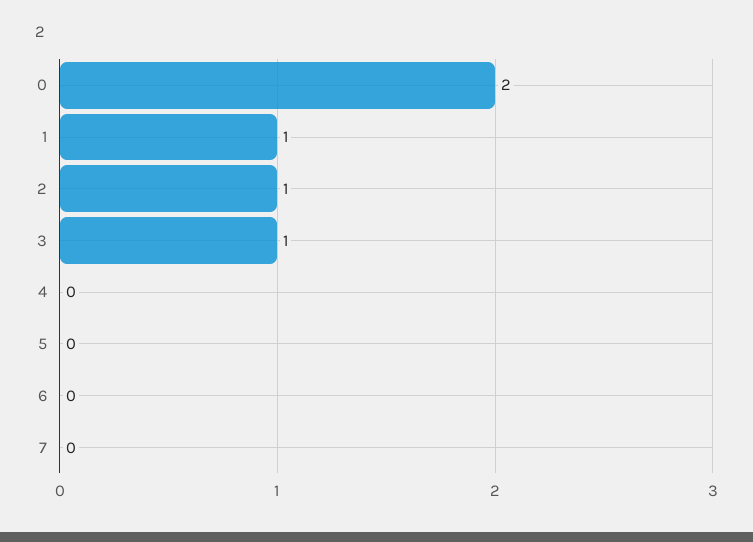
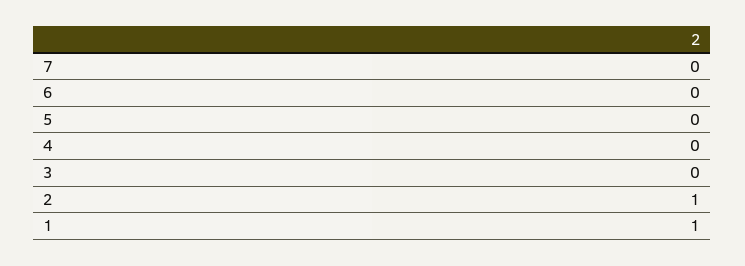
0: 2 -> none
3: 1 -> 0

